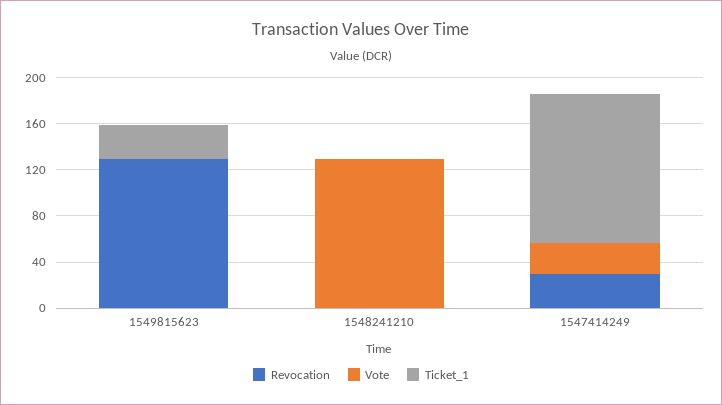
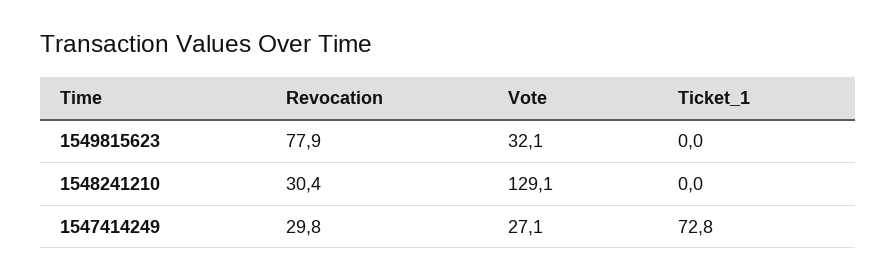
Revocation, 1549815623: 130 -> 77.9
Vote, 1549815623: 0 -> 32.1
Ticket_1, 1549815623: 30 -> 0
Revocation, 1548241210: 0 -> 30.4
Ticket_1, 1547414249: 130 -> 72.8

